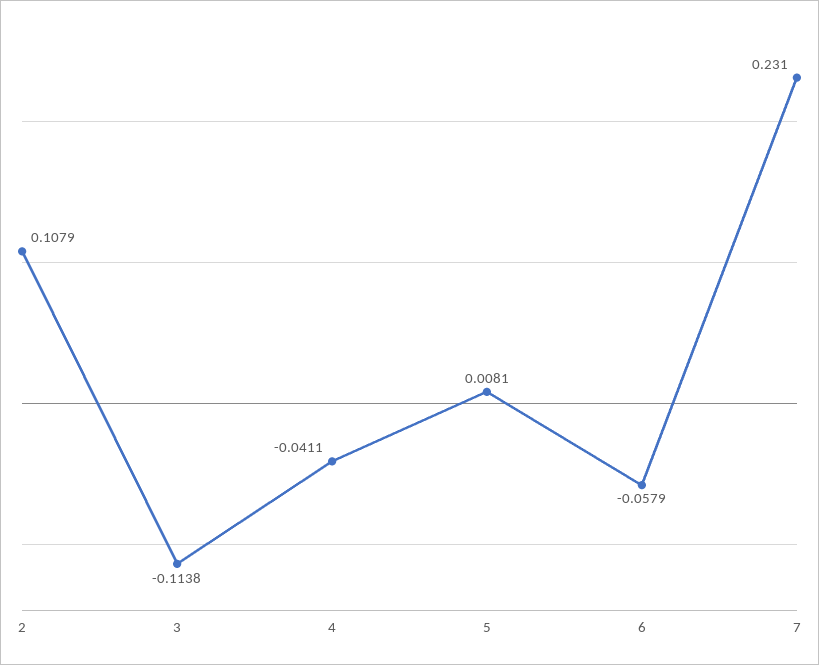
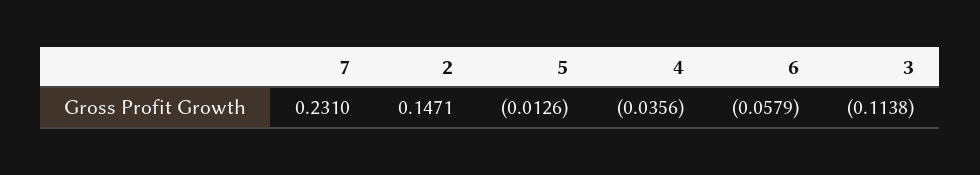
2: 0.1079 -> 0.1471
4: -0.0411 -> -0.0356
5: 0.0081 -> -0.0126

